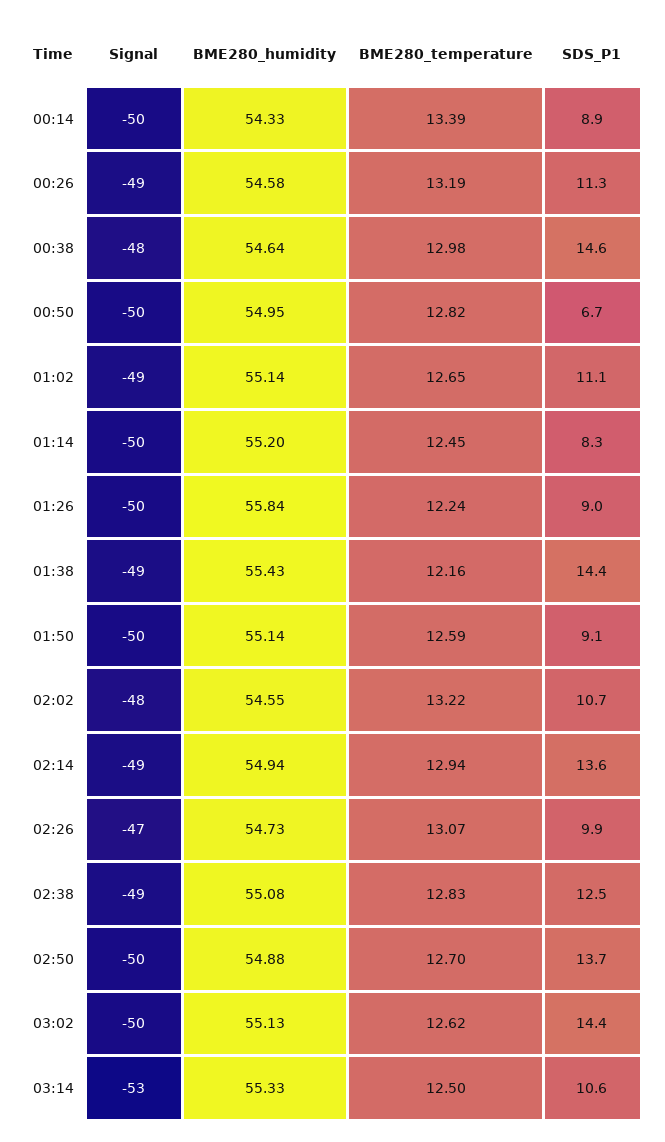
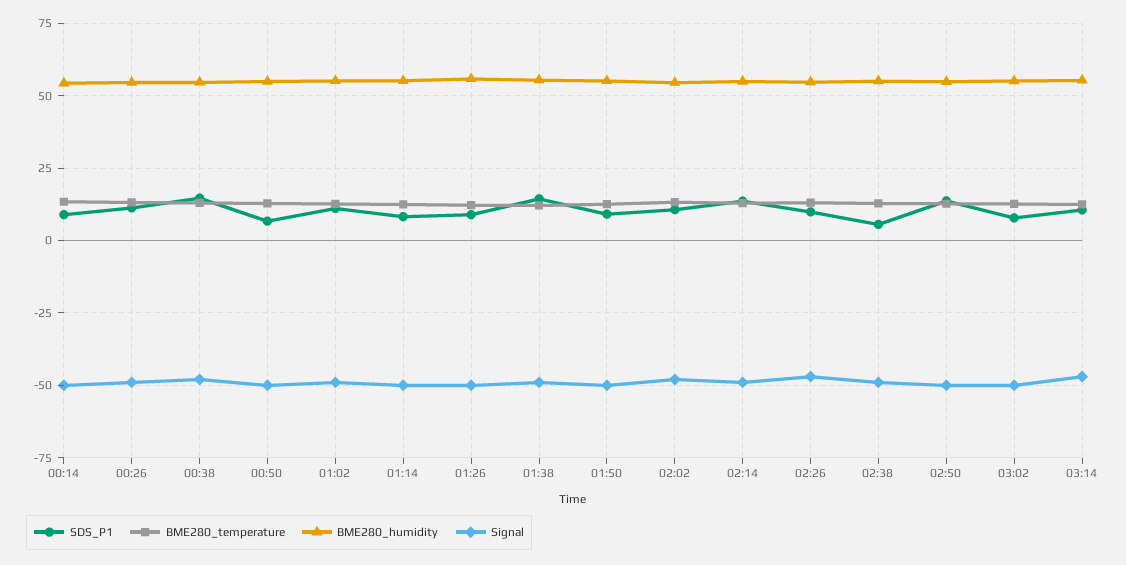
SDS_P1, 02:38: 12.5 -> 5
SDS_P1, 03:02: 14.4 -> 7.5
Signal, 03:14: -53 -> -47.5

